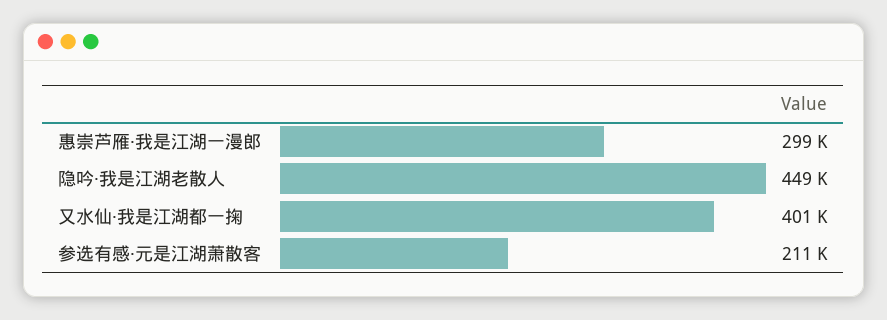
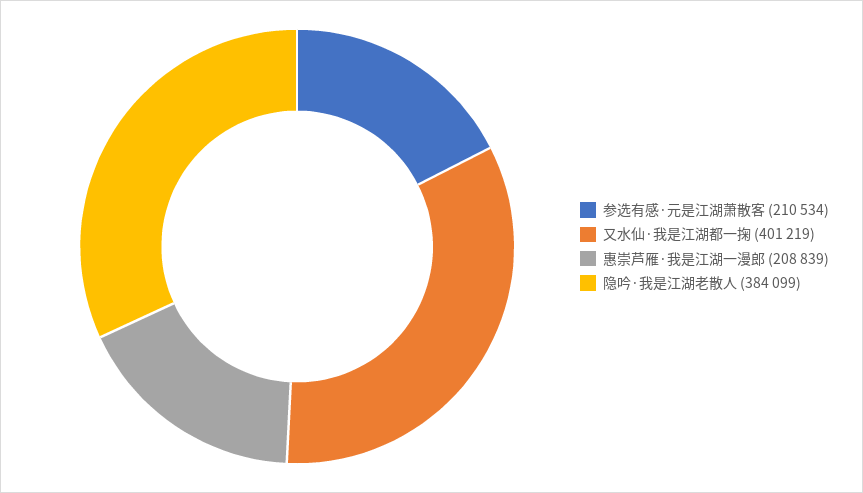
惠崇芦雁·我是江湖一漫郎: 299000 -> 208839
隐吟·我是江湖老散人: 449000 -> 384099

